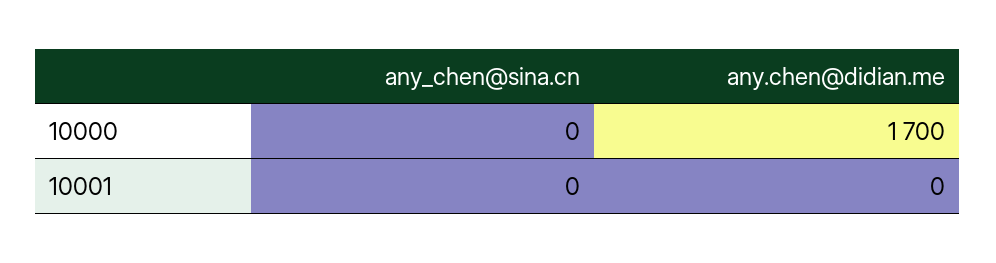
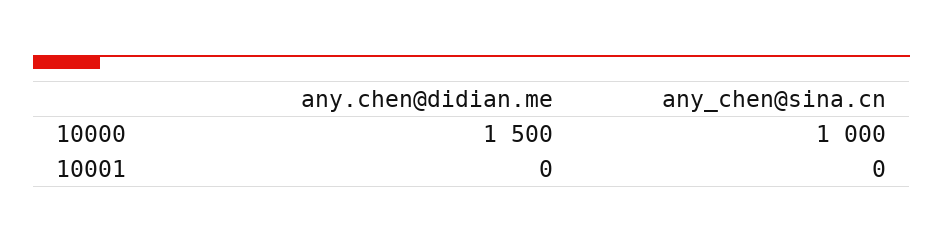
any_chen@sina.cn, 10000: 0 -> 1000
any.chen@didian.me, 10000: 1700 -> 1500

